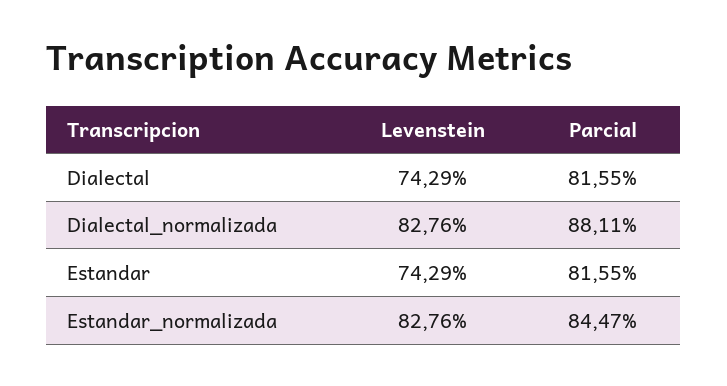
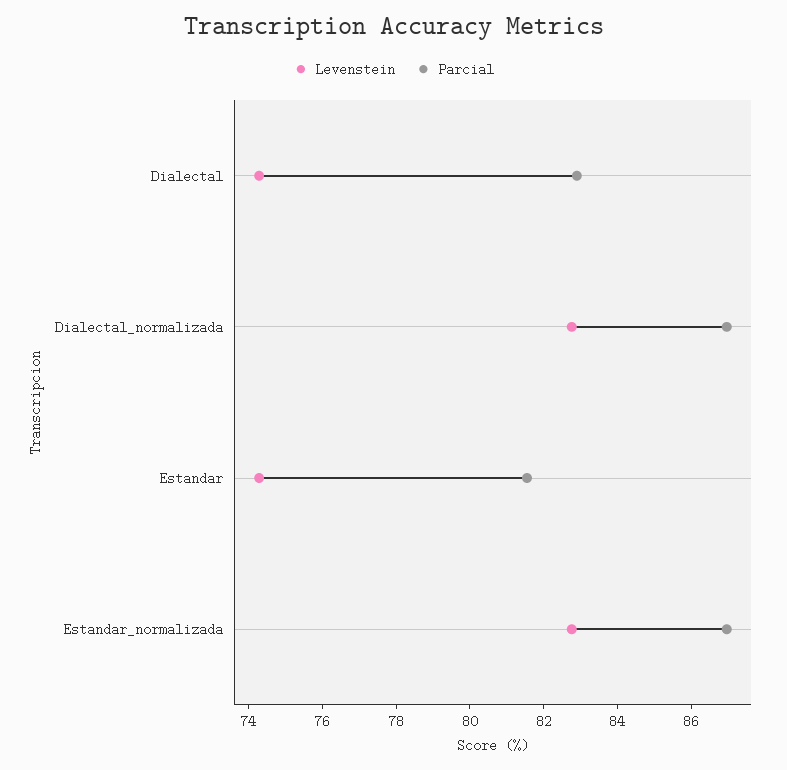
Parcial, Dialectal: 81.55 -> 83
Parcial, Dialectal_normalizada: 88.11 -> 87
Parcial, Estandar_normalizada: 84.47 -> 87

